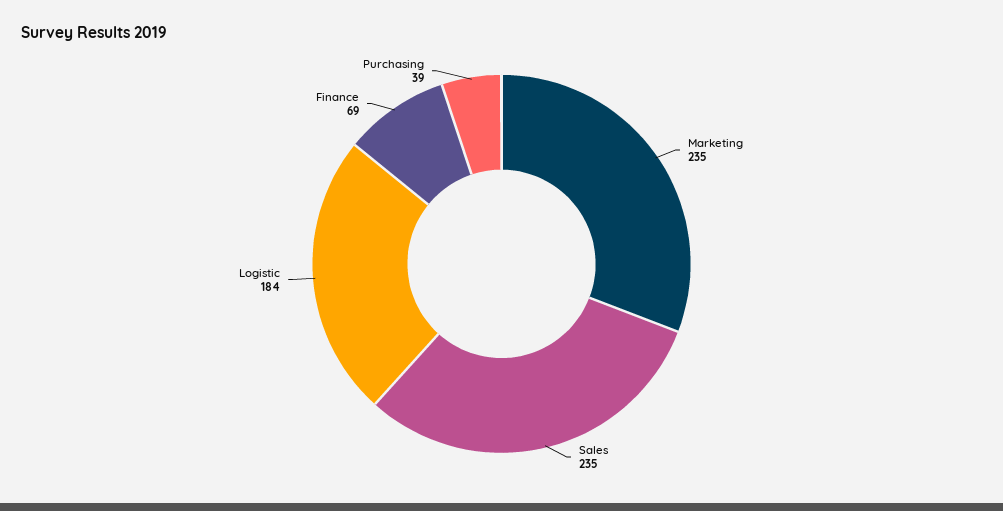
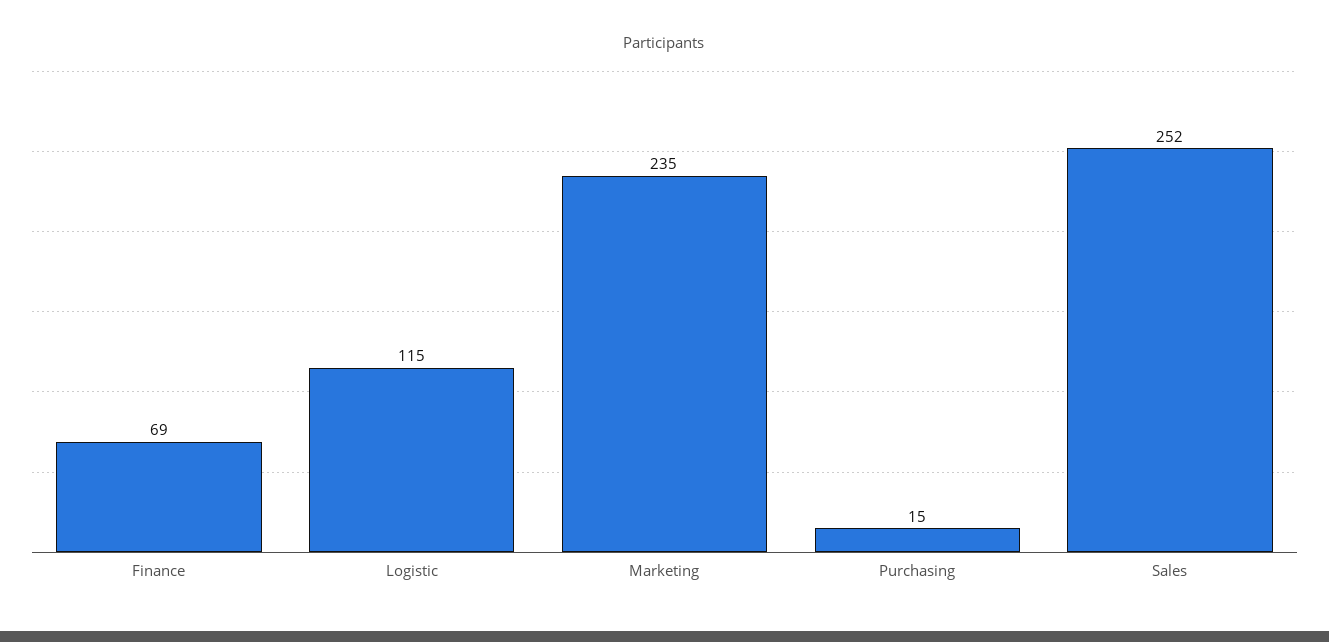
Sales: 235 -> 252
Logistic: 184 -> 115
Purchasing: 39 -> 15

